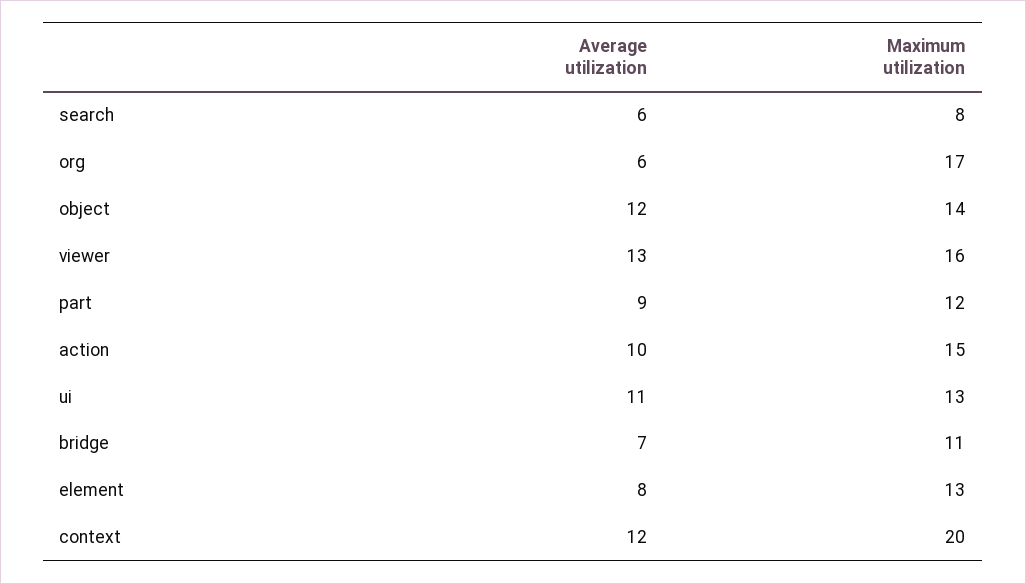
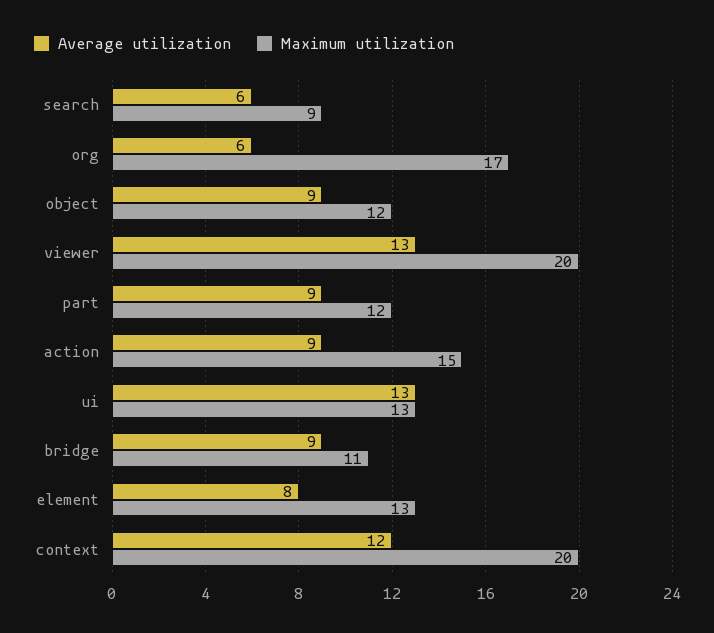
Maximum utilization, search: 8 -> 9
Average utilization, object: 12 -> 9
Maximum utilization, object: 14 -> 12
Maximum utilization, viewer: 16 -> 20
Average utilization, action: 10 -> 9
Average utilization, ui: 11 -> 13
Average utilization, bridge: 7 -> 9

